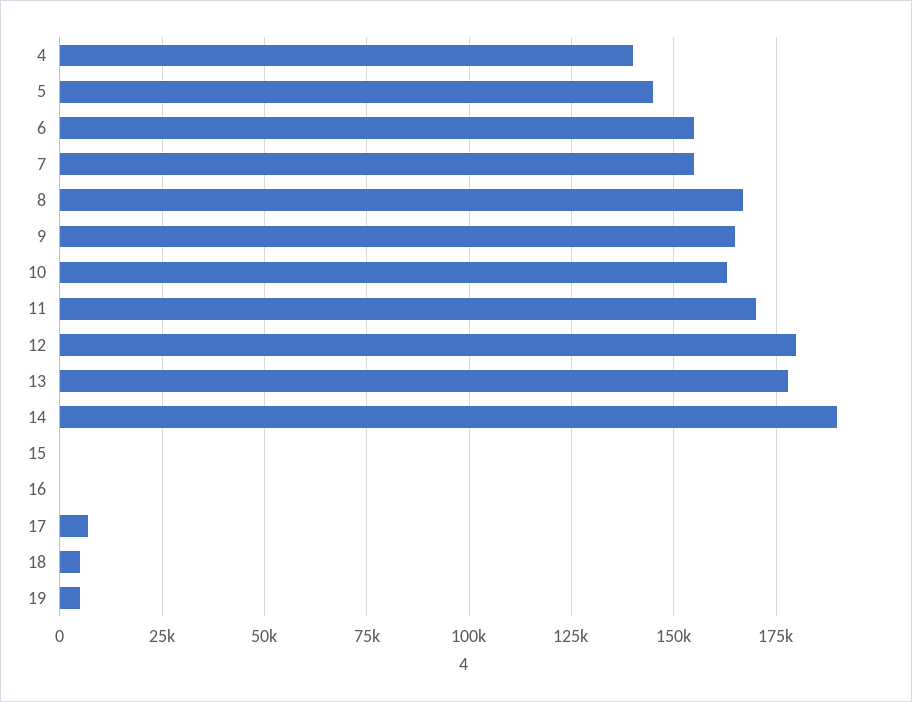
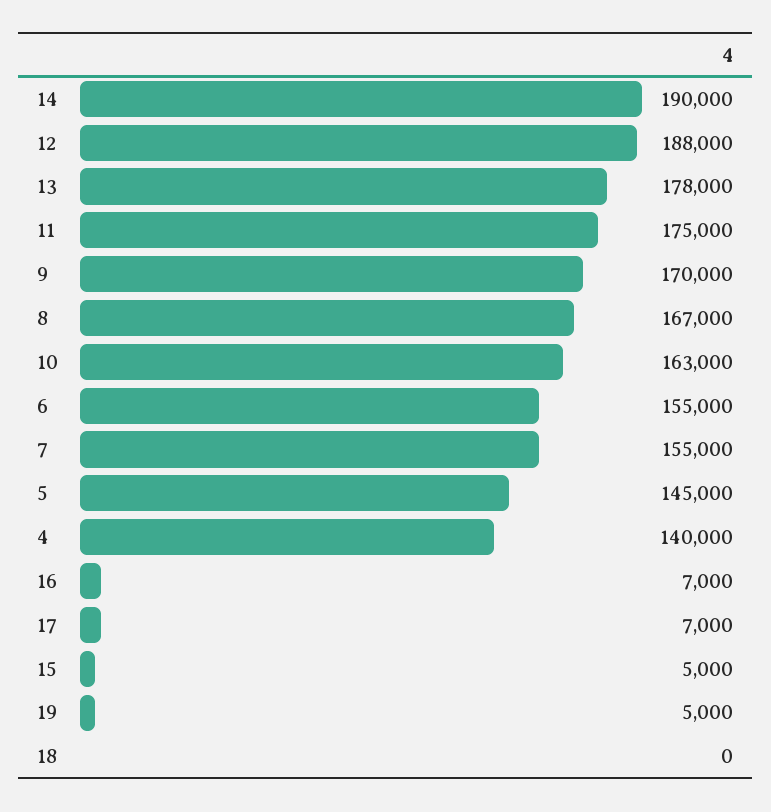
9: 165000 -> 170000
11: 170000 -> 175000
12: 180000 -> 188000
15: 0 -> 5000
16: 0 -> 7000
18: 5000 -> 0

